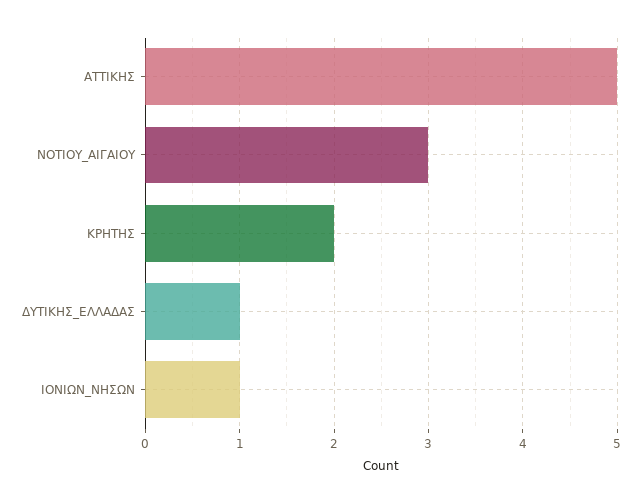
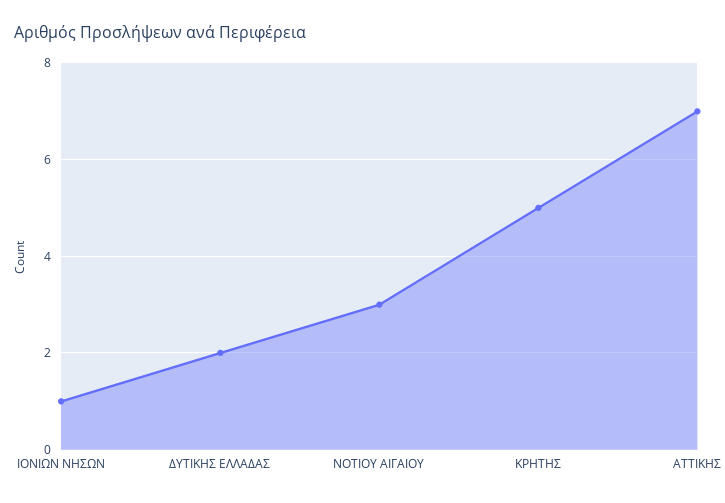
ΑΤΤΙΚΗΣ: 5 -> 7
ΚΡΗΤΗΣ: 2 -> 5
ΔΥΤΙΚΗΣ_ΕΛΛΑΔΑΣ: 1 -> 2

